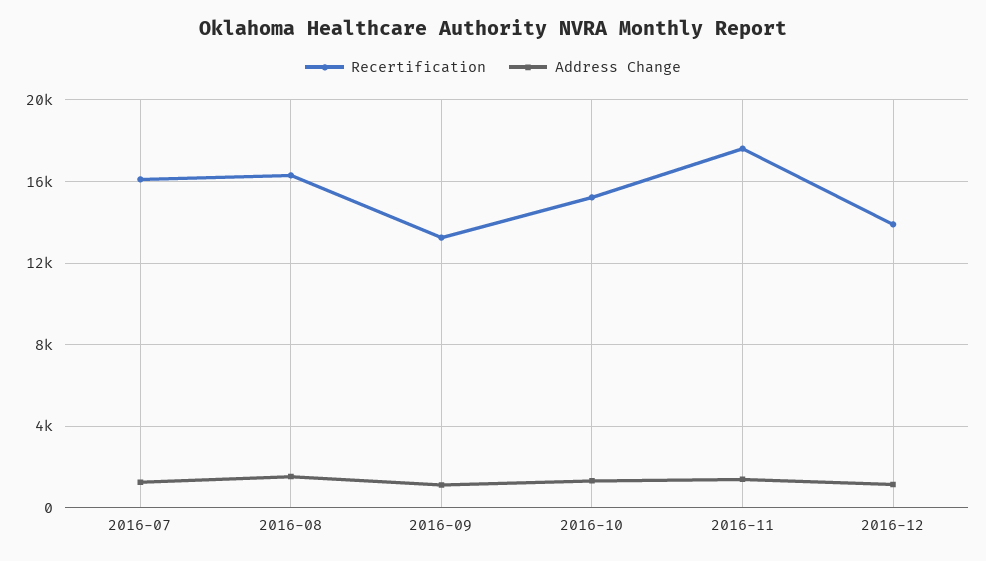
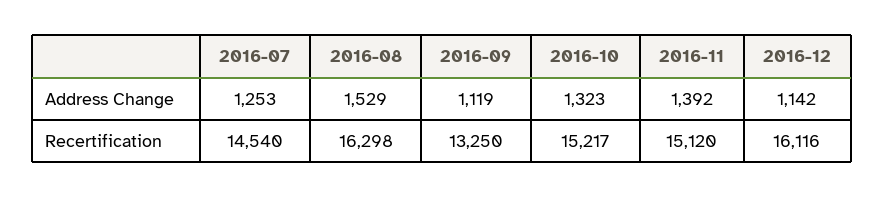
Recertification, 2016-07: 16000 -> 14540
Recertification, 2016-11: 17500 -> 15120
Recertification, 2016-12: 14000 -> 16116

